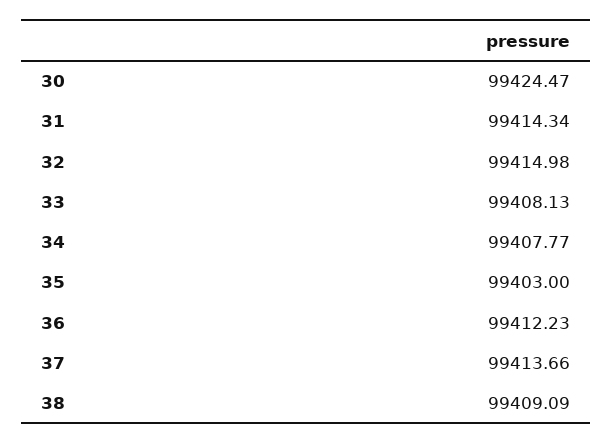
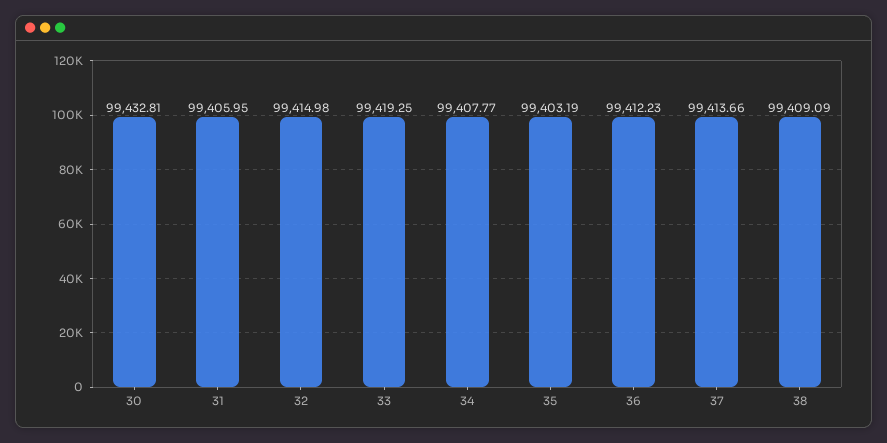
30: 99424.47 -> 99432.81
31: 99414.34 -> 99405.95
33: 99408.13 -> 99419.25
35: 99403 -> 99403.19

